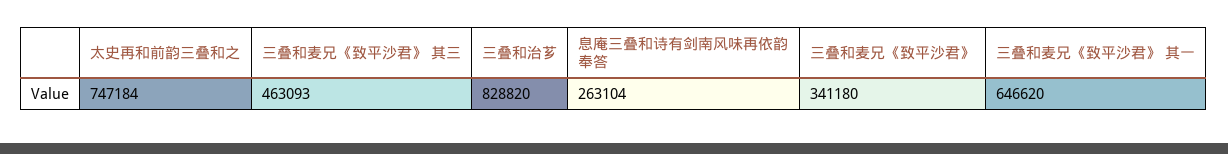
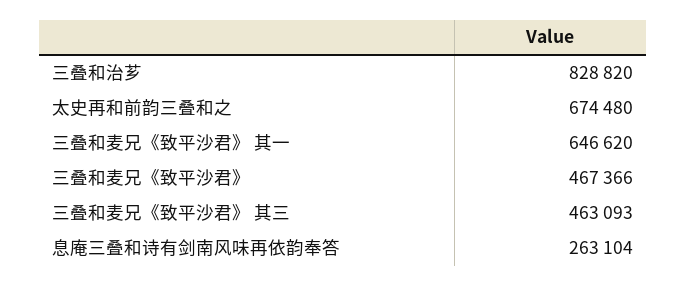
太史再和前韵三叠和之: 747184 -> 674480
三叠和麦兄《致平沙君》: 341180 -> 467366

